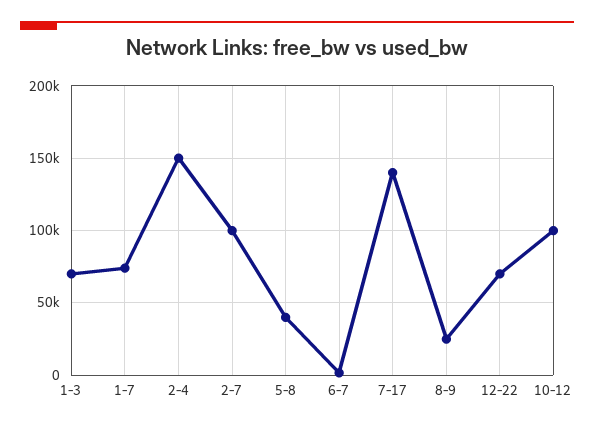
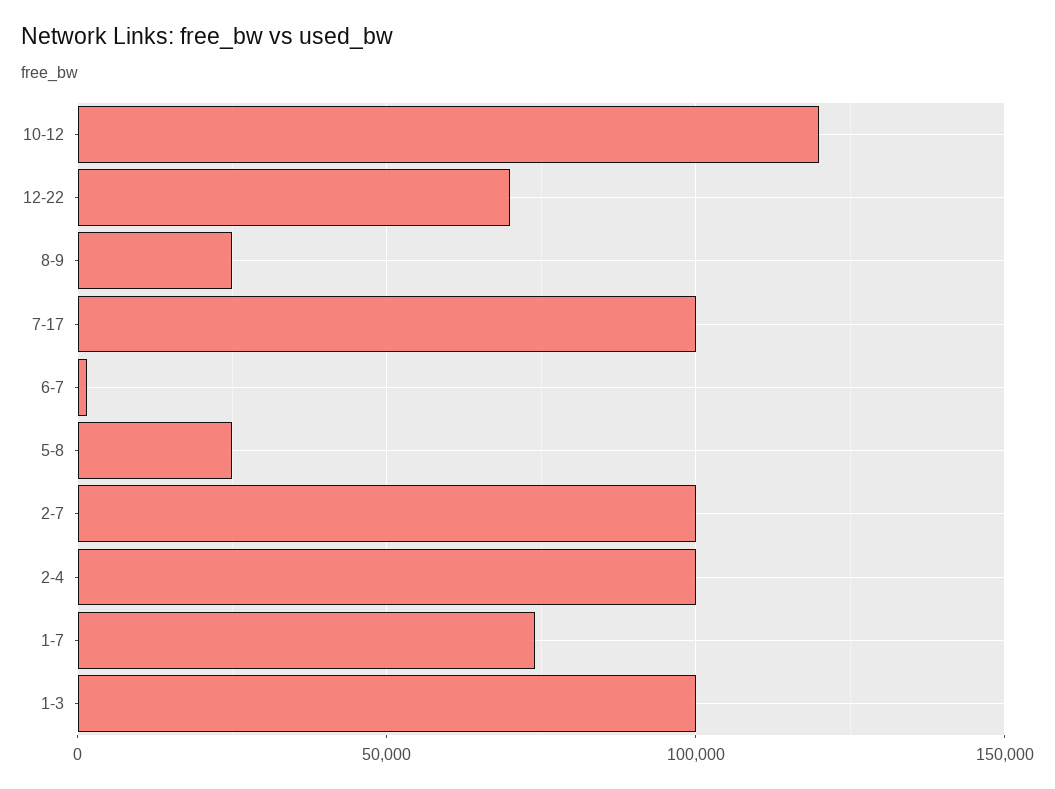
1-3: 70000 -> 100000
2-4: 150000 -> 100000
5-8: 40000 -> 25000
7-17: 140000 -> 100000
10-12: 100000 -> 120000

